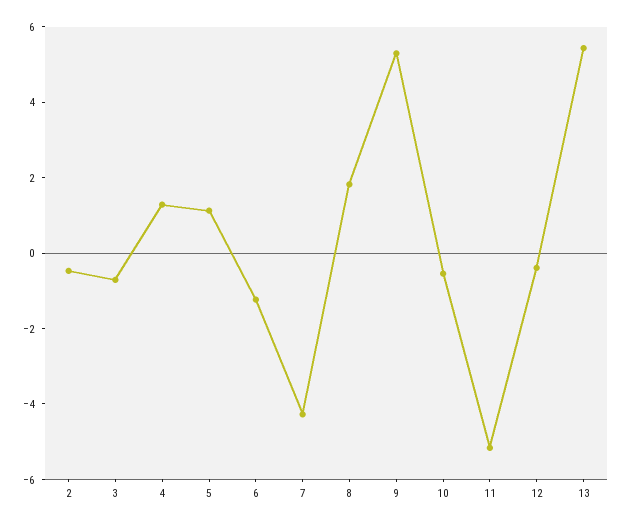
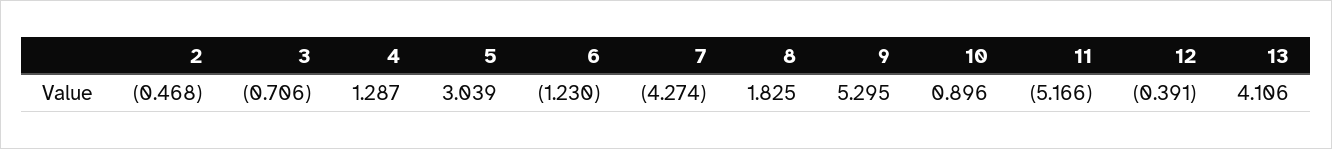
5: 1 -> 3.039
10: -0.5 -> 0.896
13: 5.5 -> 4.106

